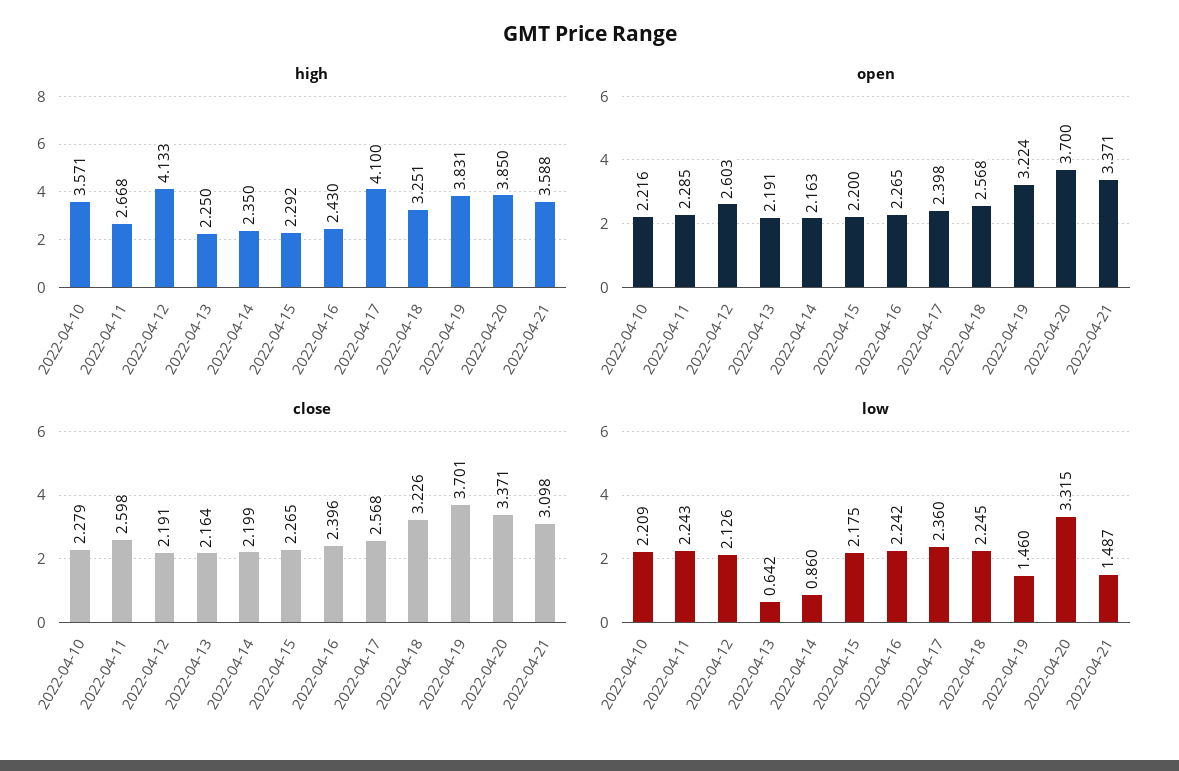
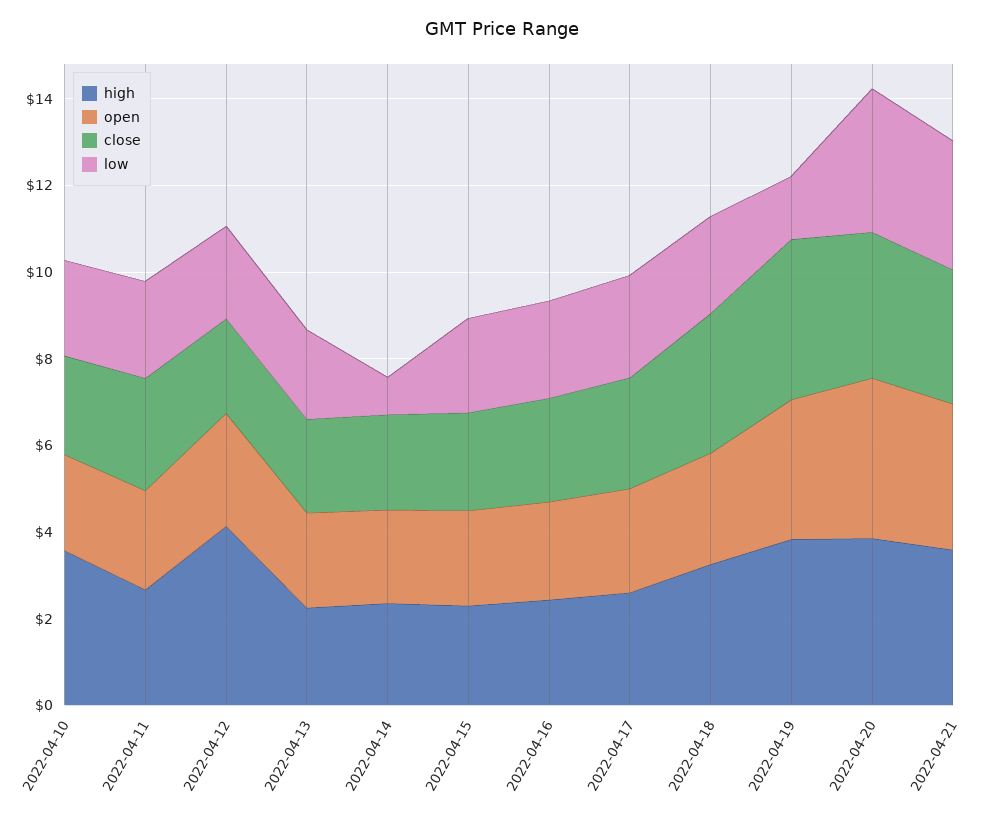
high, 2022-04-17: 4.1 -> 2.5
low, 2022-04-13: 0.642 -> 2
low, 2022-04-21: 1.487 -> 3

